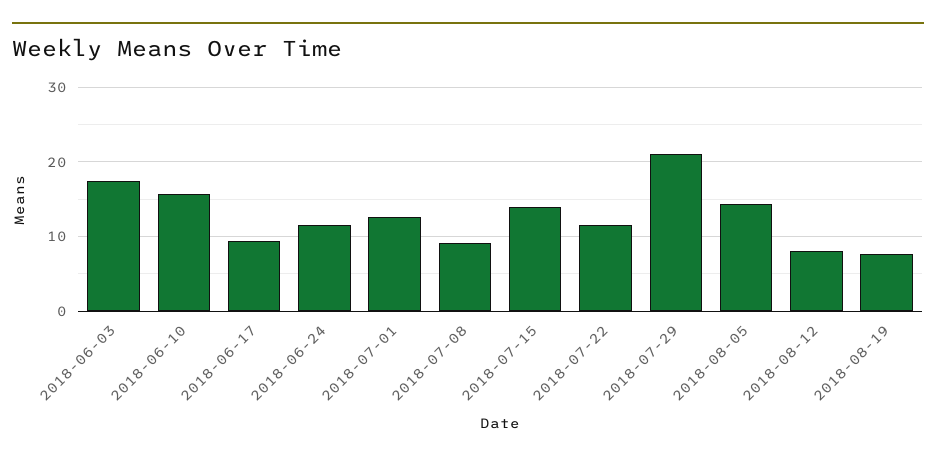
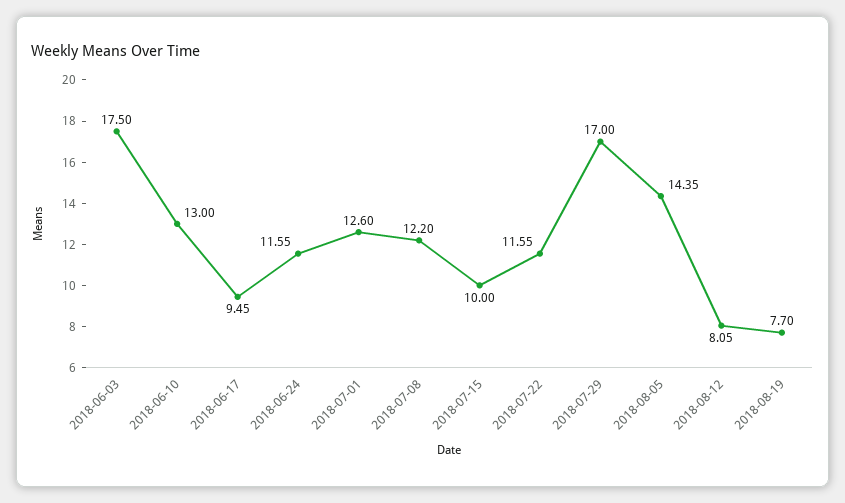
2018-06-10: 16 -> 13
2018-07-08: 9 -> 12.2
2018-07-15: 14 -> 10
2018-07-29: 21 -> 17

